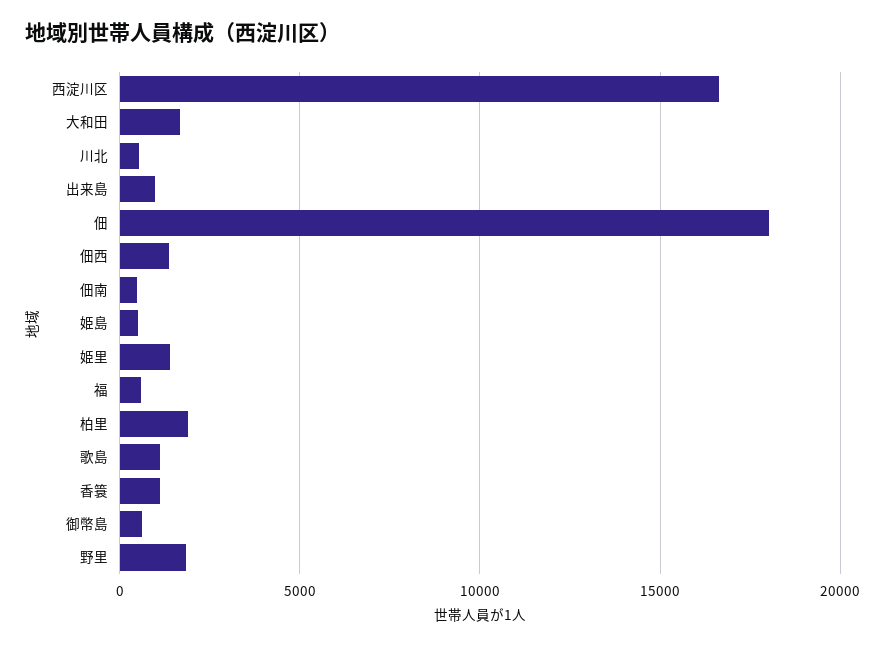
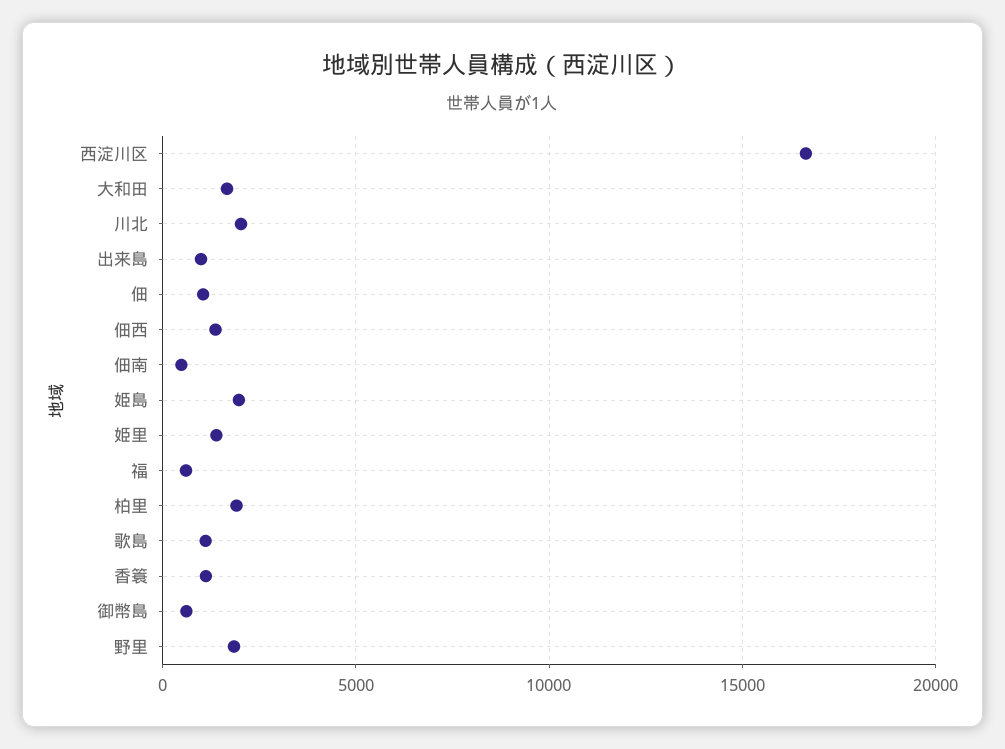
川北: 500 -> 2000
佃: 18000 -> 1000
姫島: 500 -> 2000

